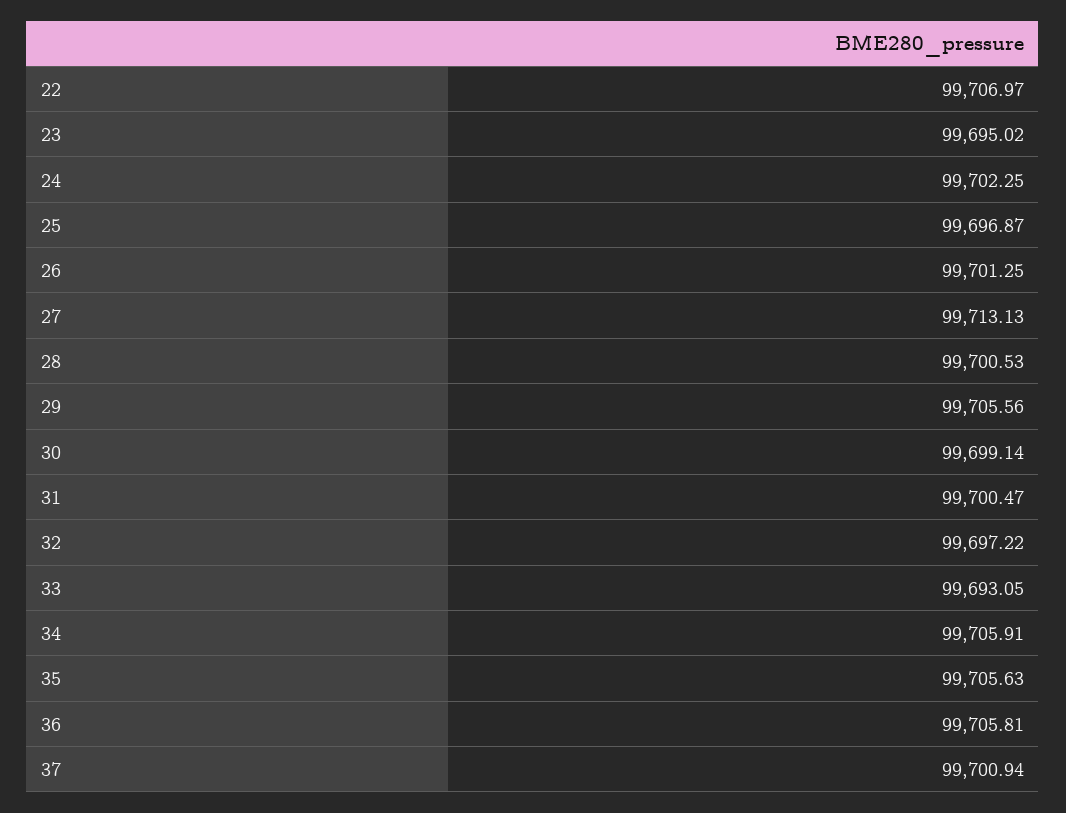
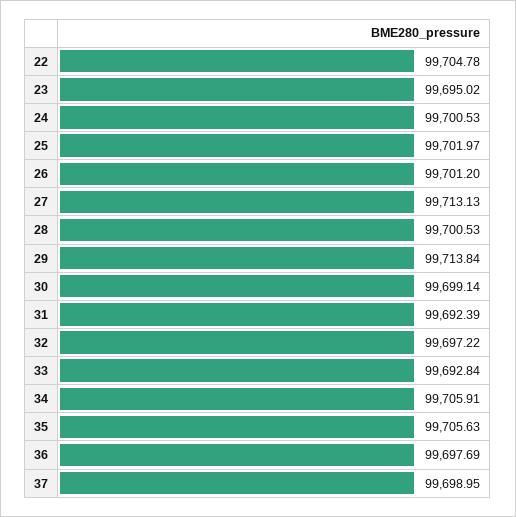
22: 99706.97 -> 99704.78
24: 99702.25 -> 99700.53
25: 99696.87 -> 99701.97
26: 99701.25 -> 99701.2
29: 99705.56 -> 99713.84
31: 99700.47 -> 99692.39
33: 99693.05 -> 99692.84
36: 99705.81 -> 99697.69
37: 99700.94 -> 99698.95

